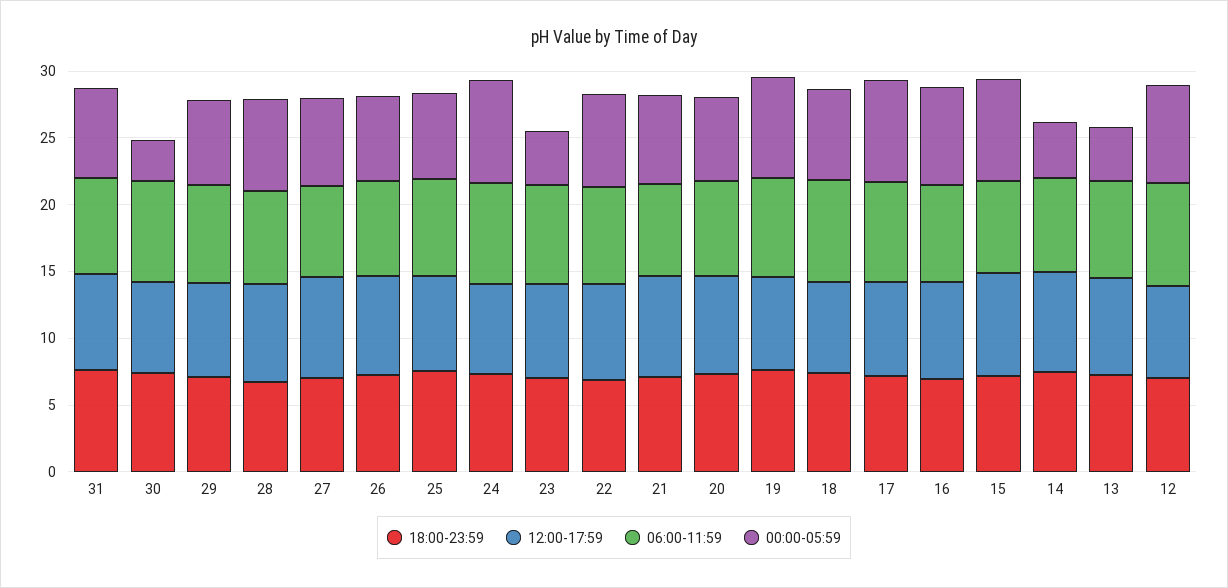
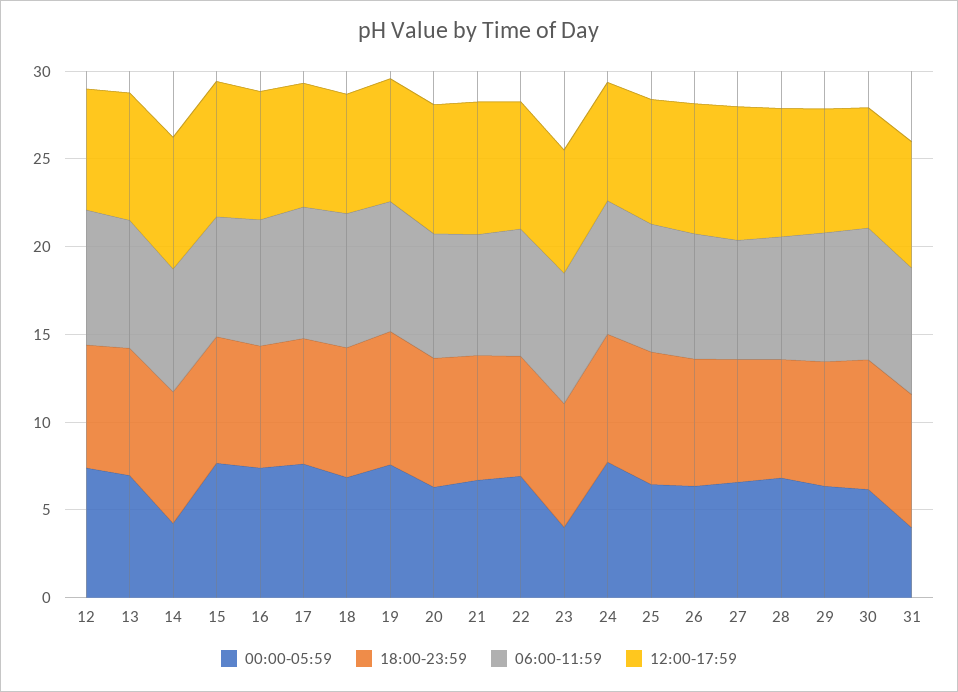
00:00-05:59, 31: 7 -> 4
00:00-05:59, 30: 3 -> 6
00:00-05:59, 13: 4 -> 7

